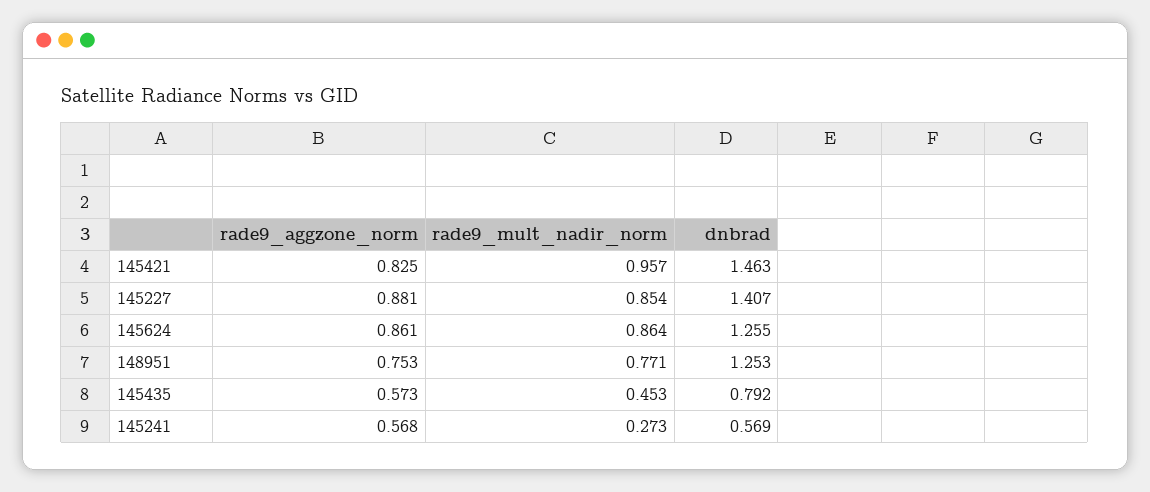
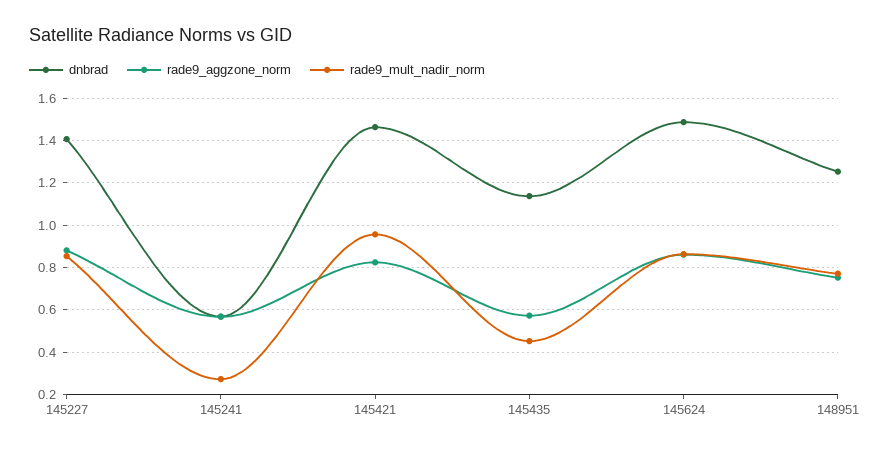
dnbrad, 145624: 1.255 -> 1.5
dnbrad, 145435: 0.792 -> 1.15

